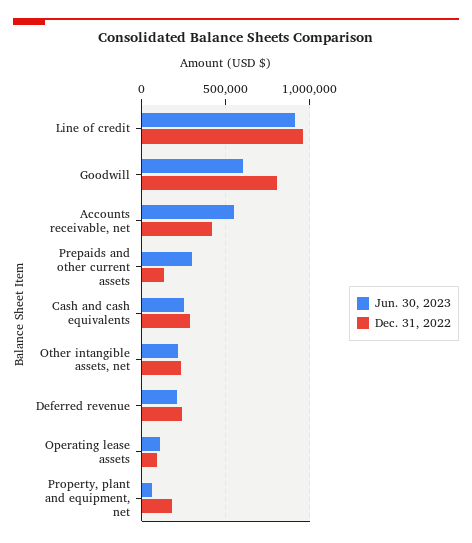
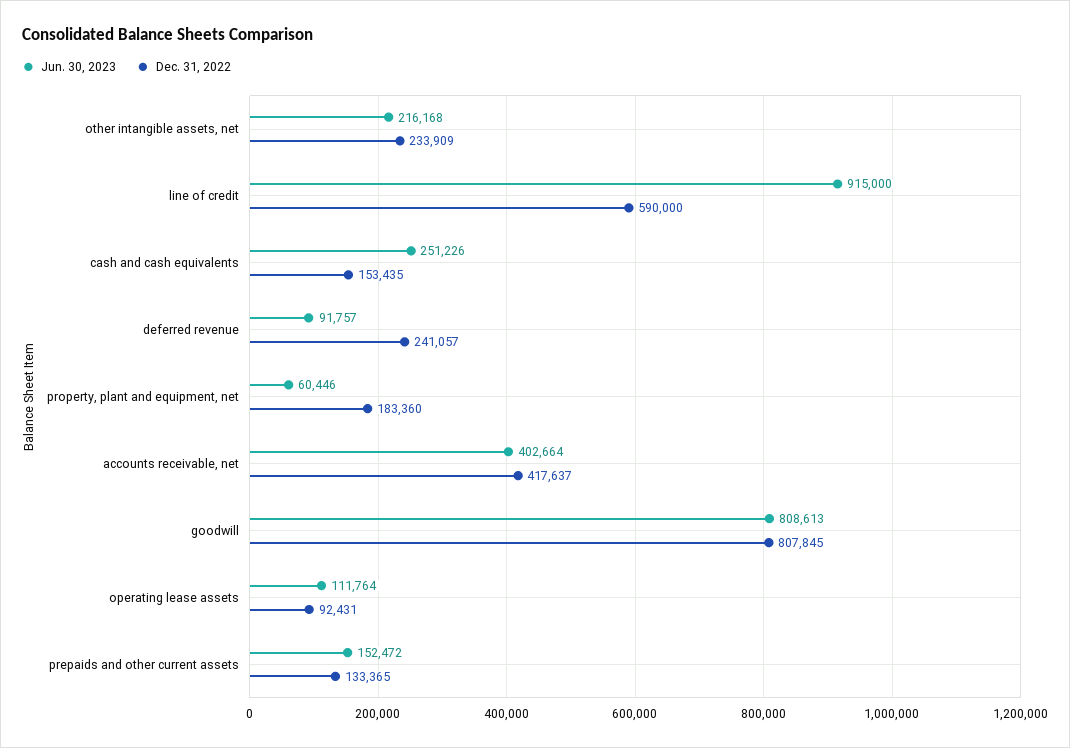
Dec. 31, 2022, Line of credit: 950000 -> 590000
Jun. 30, 2023, Goodwill: 600000 -> 808613
Jun. 30, 2023, Accounts receivable, net: 550000 -> 402664
Jun. 30, 2023, Prepaids and other current assets: 300000 -> 152472
Dec. 31, 2022, Cash and cash equivalents: 300000 -> 153435
Jun. 30, 2023, Deferred revenue: 200000 -> 91757

